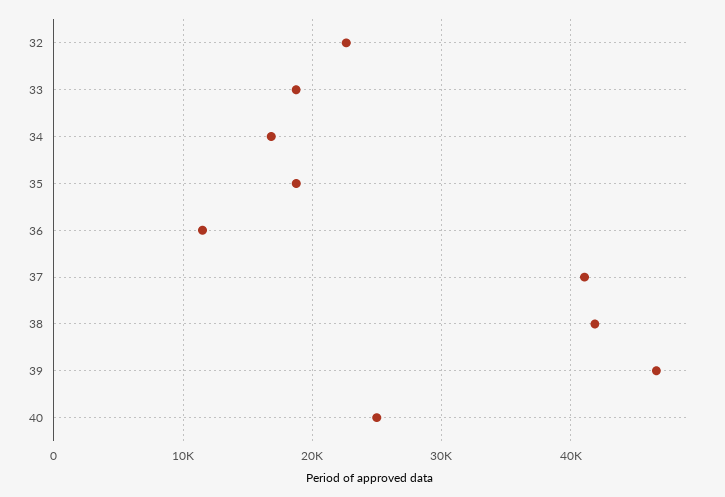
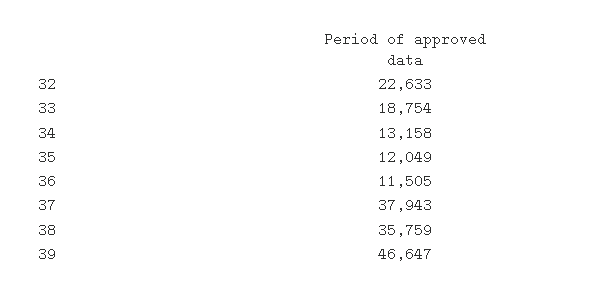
34: 17000 -> 13158
35: 19000 -> 12049
37: 41000 -> 37943
38: 42000 -> 35759
40: 25000 -> none

